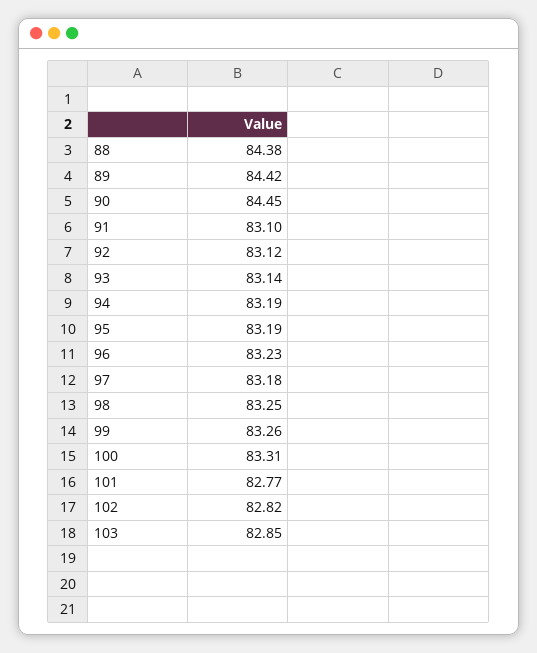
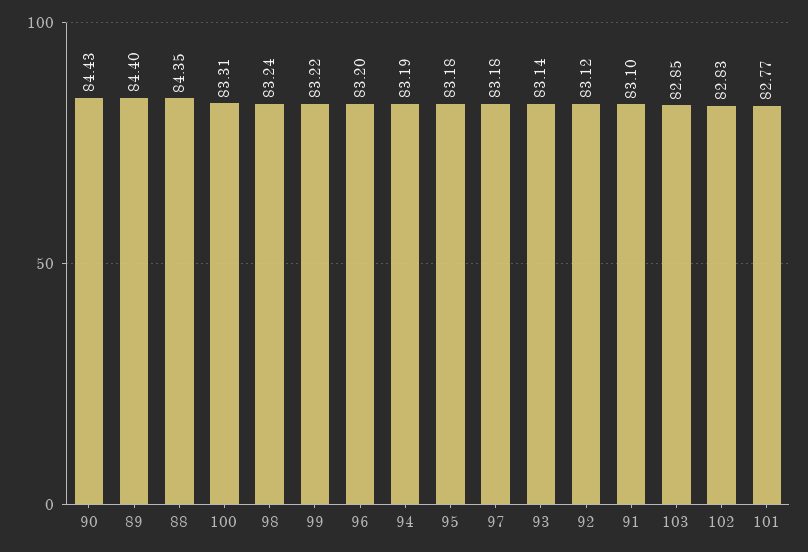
88: 84.38 -> 84.35
89: 84.42 -> 84.4
90: 84.45 -> 84.43
95: 83.19 -> 83.18
96: 83.23 -> 83.2
98: 83.25 -> 83.24
99: 83.26 -> 83.22
102: 82.82 -> 82.83

